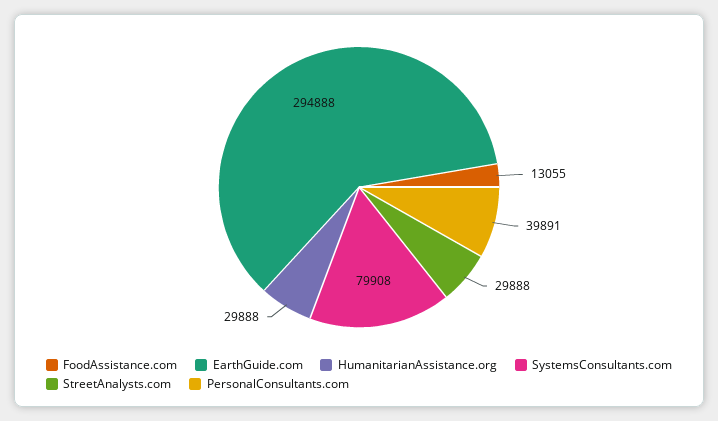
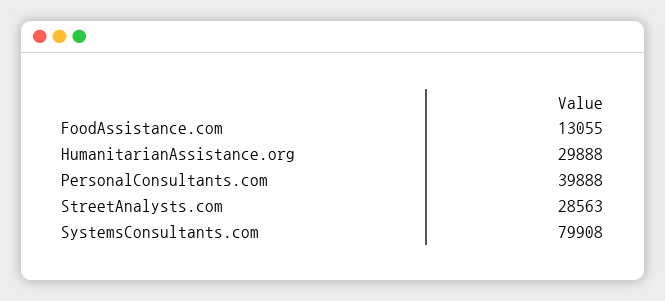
EarthGuide.com: 294888 -> none
StreetAnalysts.com: 29888 -> 28563
PersonalConsultants.com: 39891 -> 39888

